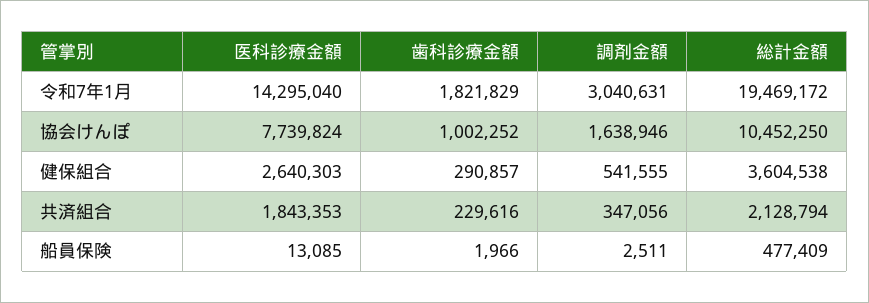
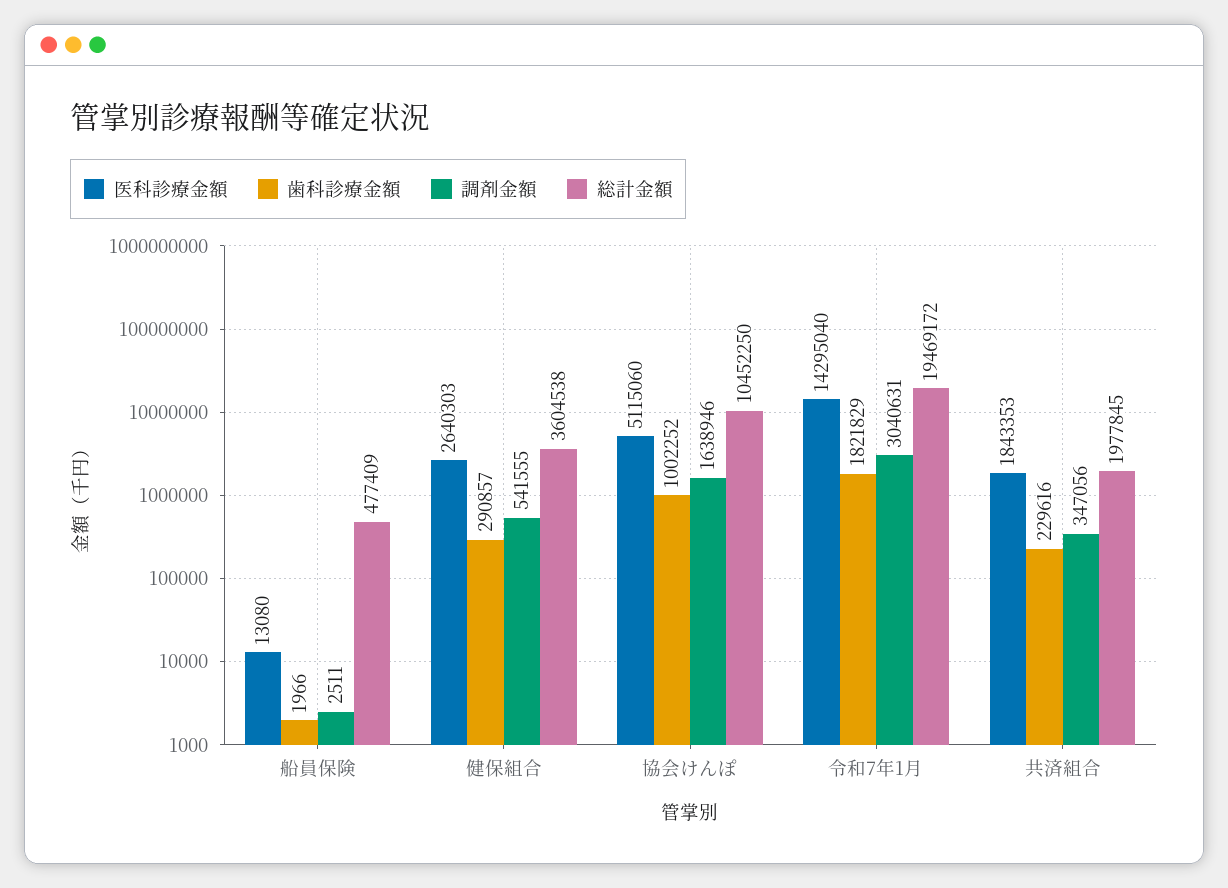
医科診療金額, 協会けんぽ: 7739824 -> 5115060
総計金額, 共済組合: 2128794 -> 1977845
医科診療金額, 船員保険: 13085 -> 13080

